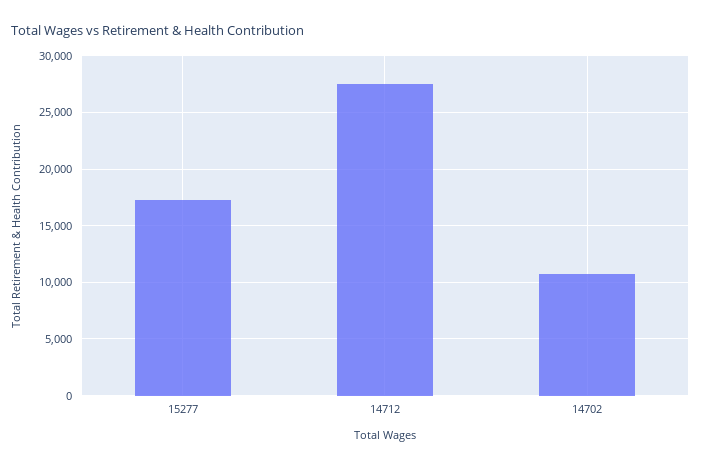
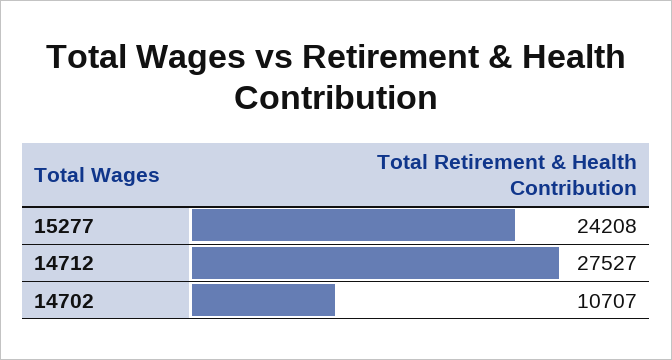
15277: 17000 -> 24208

